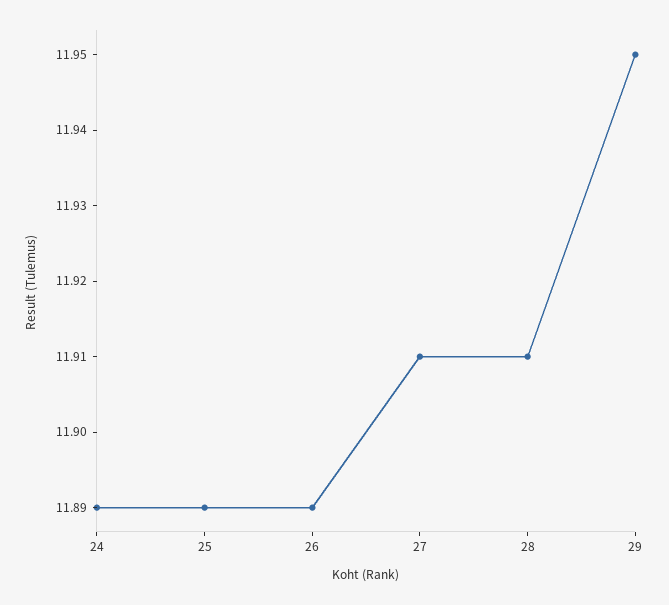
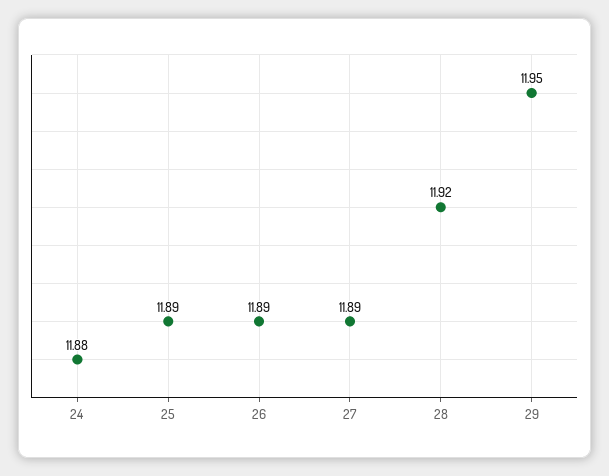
24: 11.89 -> 11.88
27: 11.91 -> 11.89
28: 11.91 -> 11.92

